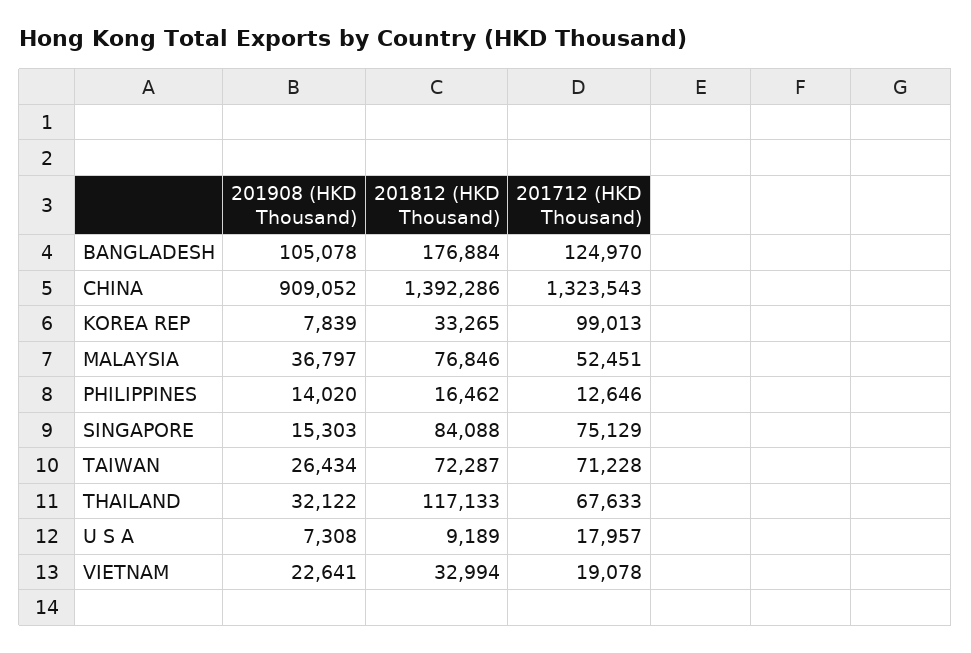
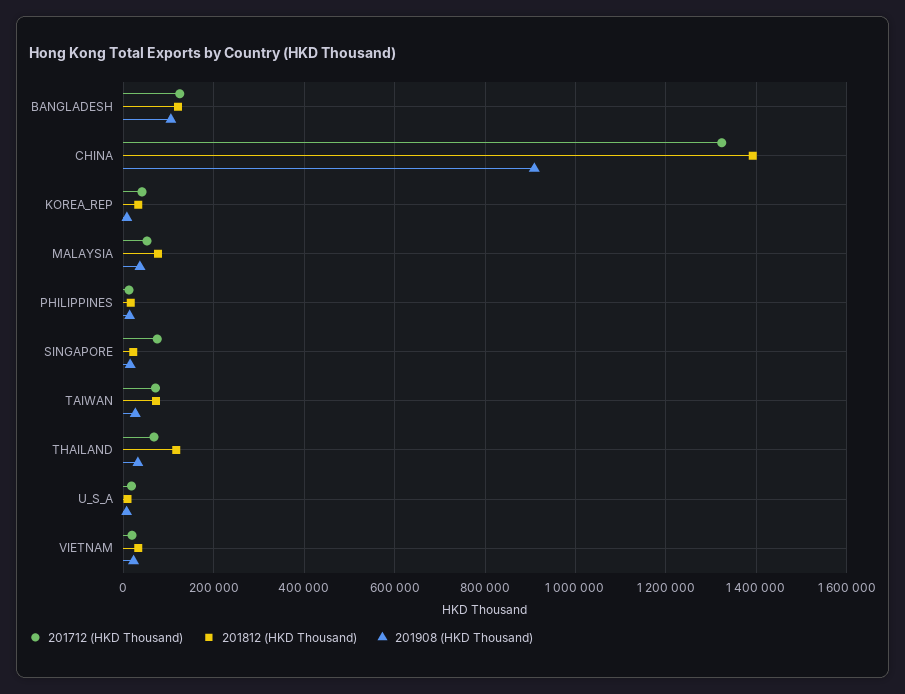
201812 (HKD Thousand), BANGLADESH: 176884 -> 120000
201712 (HKD Thousand), KOREA REP: 99013 -> 40000
201812 (HKD Thousand), SINGAPORE: 84088 -> 20000

